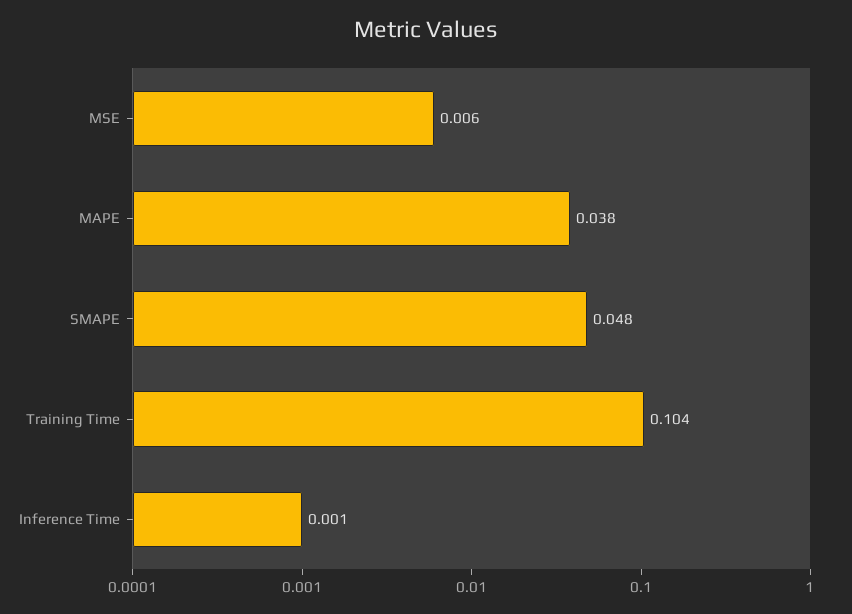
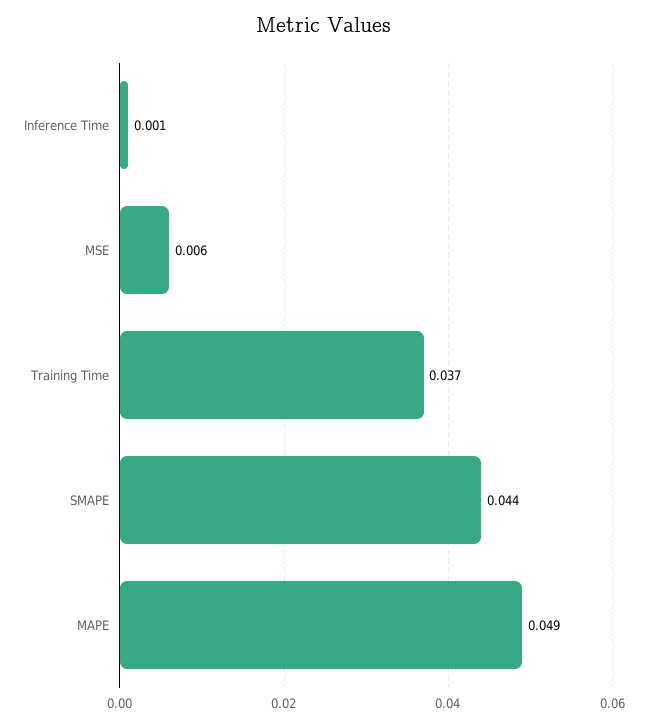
MAPE: 0.038 -> 0.049
SMAPE: 0.048 -> 0.044
Training Time: 0.104 -> 0.037

